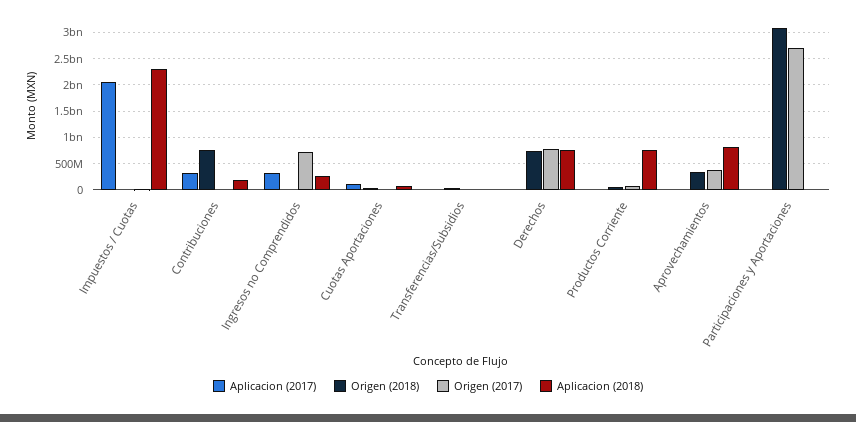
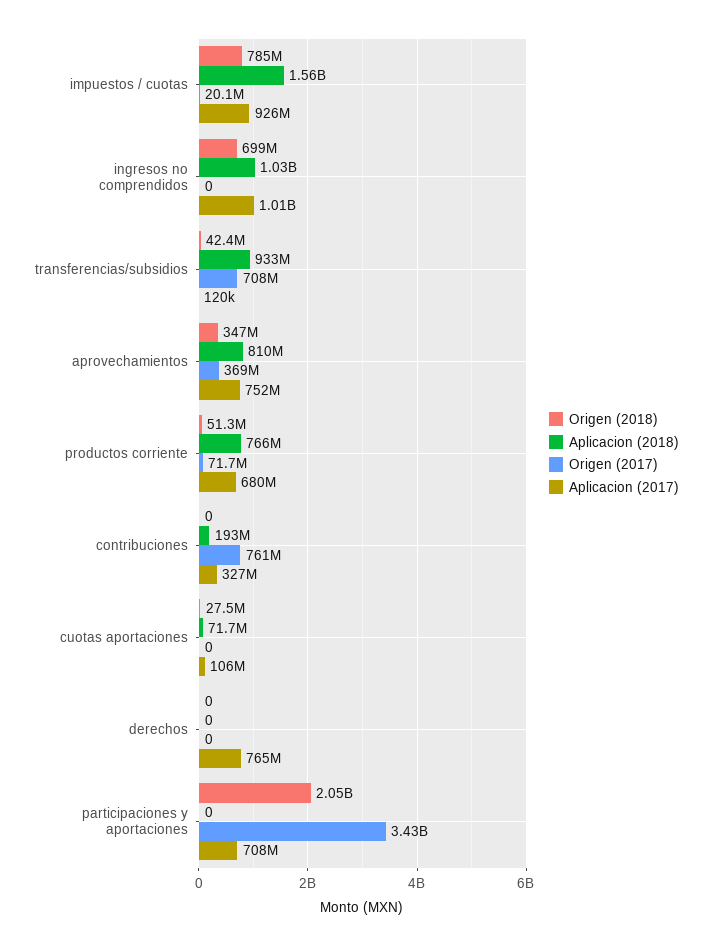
Aplicacion (2017), Impuestos / Cuotas: 2000000000 -> 926000000
Origen (2018), Impuestos / Cuotas: 0 -> 785000000
Aplicacion (2018), Impuestos / Cuotas: 2250000000 -> 1560000000
Origen (2018), Contribuciones: 750000000 -> 0
Origen (2017), Contribuciones: 0 -> 761000000
Aplicacion (2017), Ingresos no Comprendidos: 250000000 -> 1010000000
Origen (2018), Ingresos no Comprendidos: 0 -> 699000000
Origen (2017), Ingresos no Comprendidos: 750000000 -> 0
Aplicacion (2018), Ingresos no Comprendidos: 250000000 -> 1030000000
Origen (2017), Transferencias/Subsidios: 0 -> 708000000
Aplicacion (2018), Transferencias/Subsidios: 0 -> 933000000
Aplicacion (2017), Derechos: 0 -> 765000000
Origen (2018), Derechos: 750000000 -> 0
Origen (2017), Derechos: 750000000 -> 0
Aplicacion (2018), Derechos: 750000000 -> 0
Aplicacion (2017), Productos Corriente: 0 -> 680000000
Aplicacion (2017), Aprovechamientos: 0 -> 752000000
Aplicacion (2017), Participaciones y Aportaciones: 0 -> 708000000
Origen (2018), Participaciones y Aportaciones: 3000000000 -> 2050000000
Origen (2017), Participaciones y Aportaciones: 2750000000 -> 3430000000

